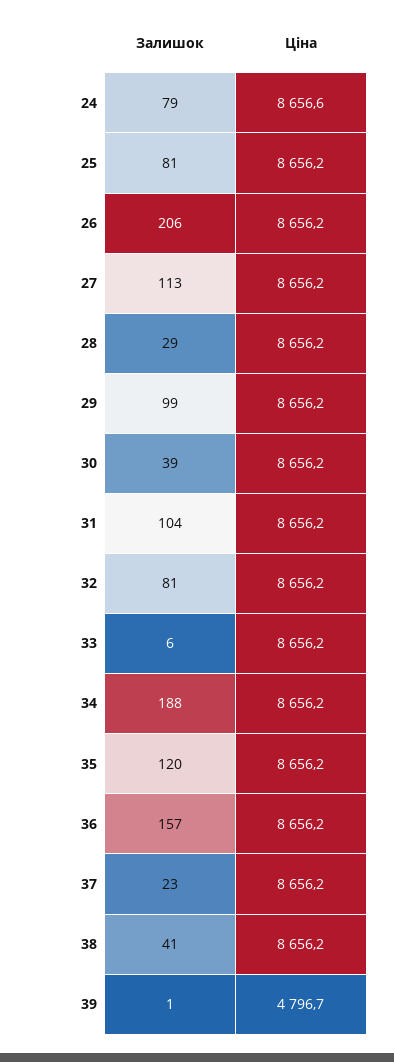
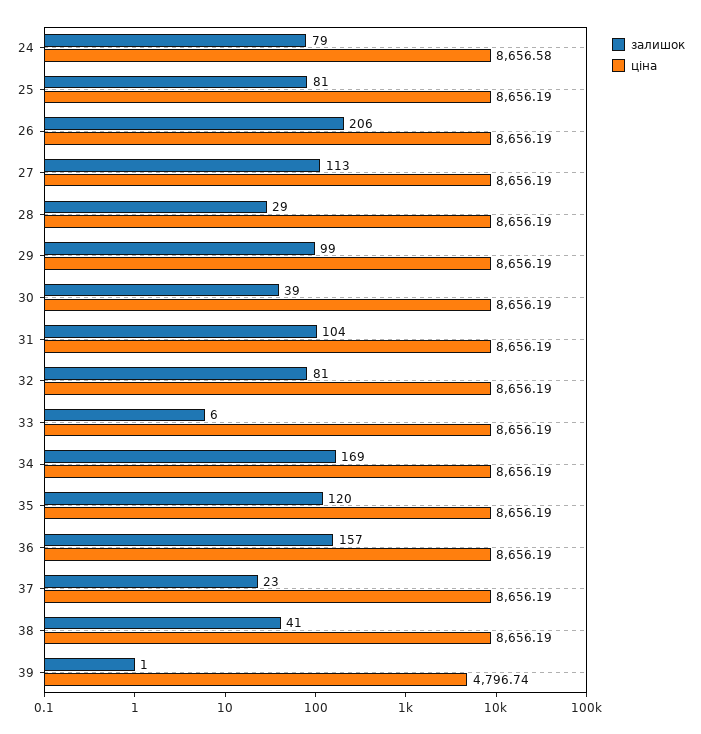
Залишок, 34: 188 -> 169

